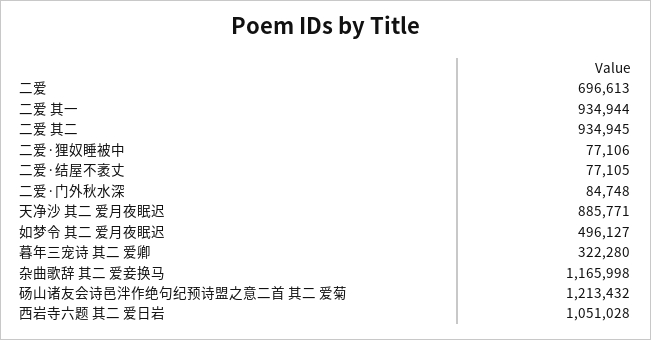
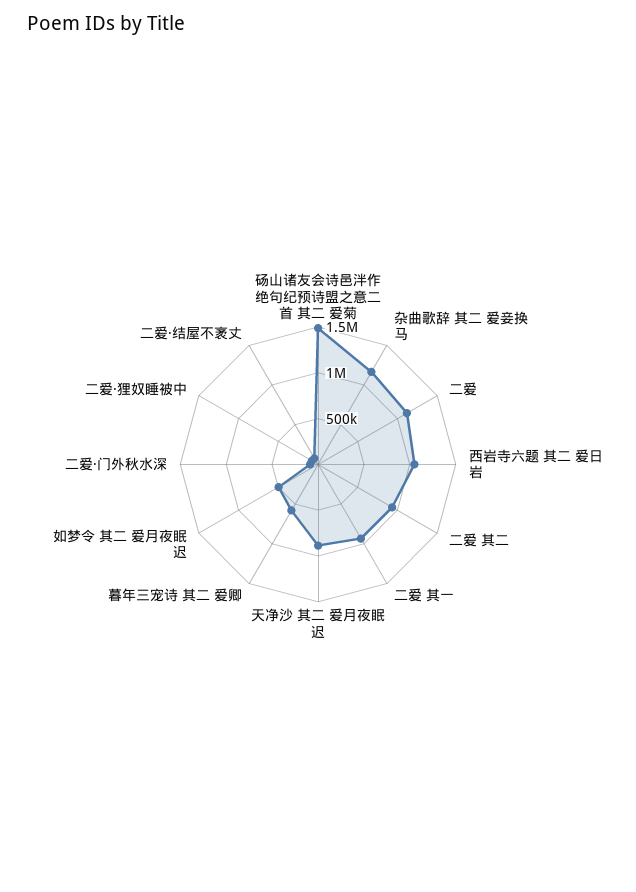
二爱: 696613 -> 1100000
暮年三宠诗 其二 爱卿: 322280 -> 600000
砀山诸友会诗邑泮作绝句纪预诗盟之意二首 其二 爱菊: 1213432 -> 1500000

